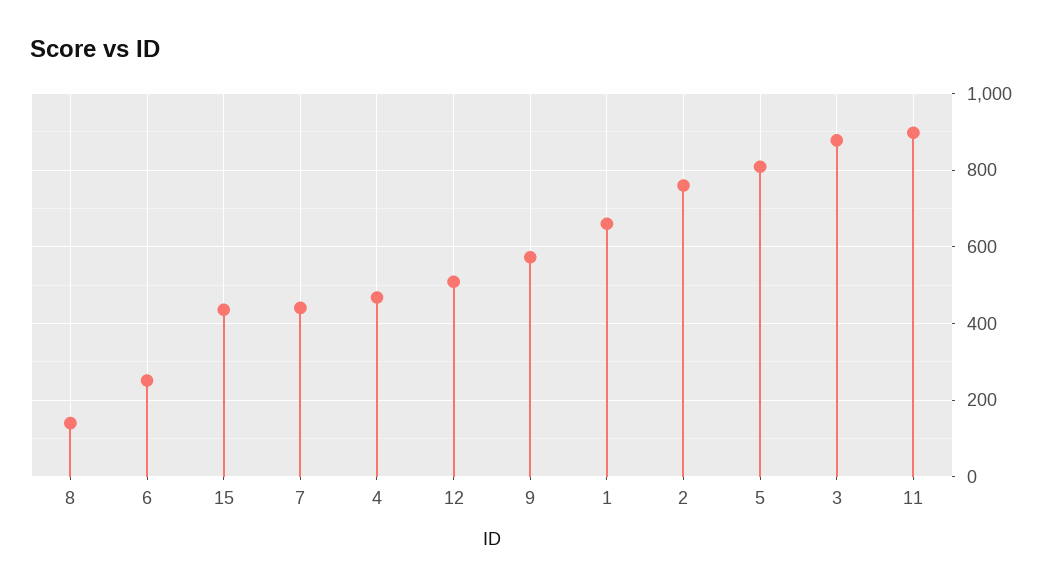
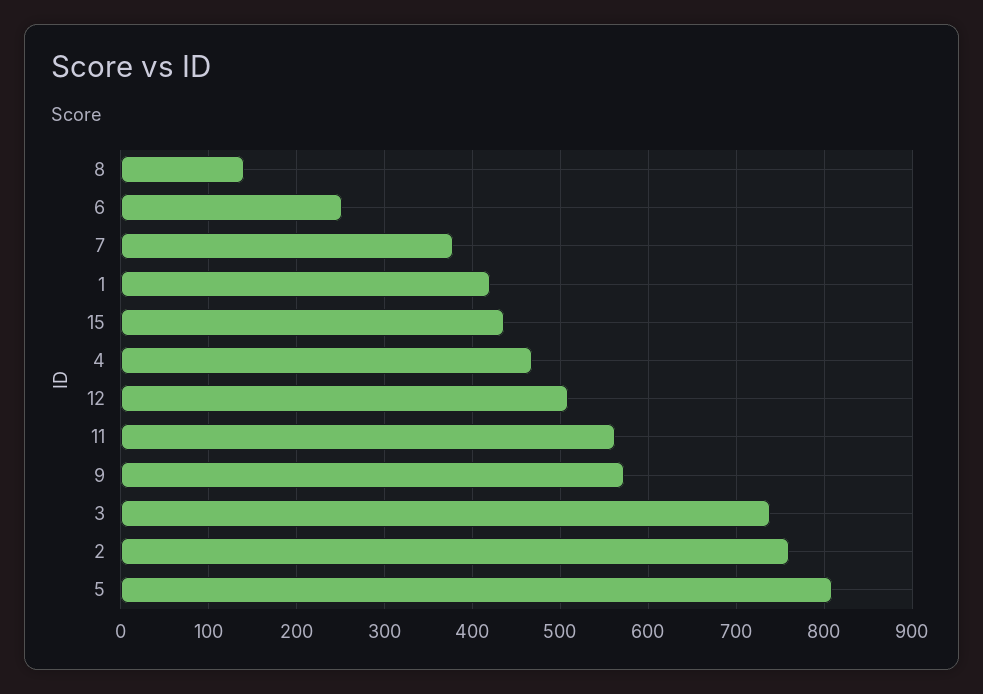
7: 440 -> 380
1: 660 -> 420
3: 880 -> 740
11: 900 -> 560

